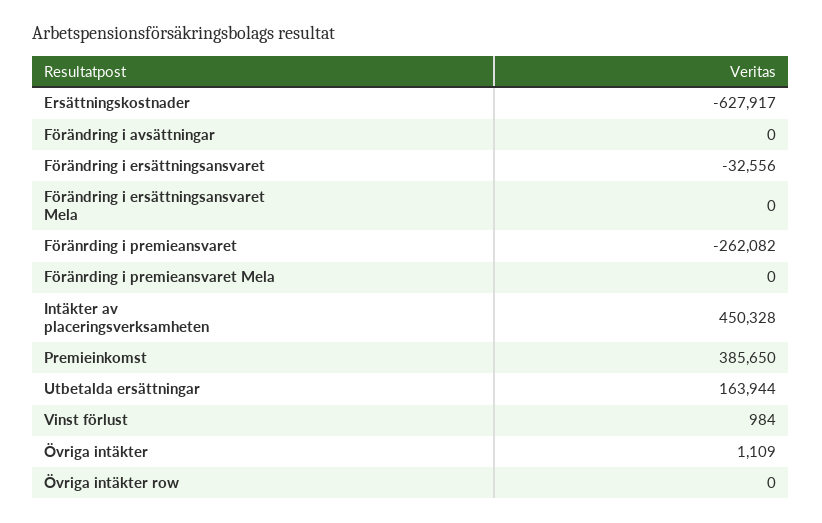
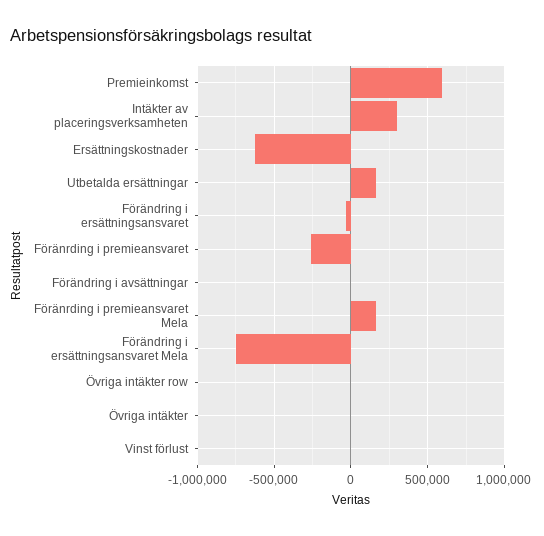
Förändring i ersättningsansvaret Mela: 0 -> -750000
Föränrding i premieansvaret Mela: 0 -> 150000
Intäkter av placeringsverksamheten: 450328 -> 300000
Premieinkomst: 385650 -> 600000

